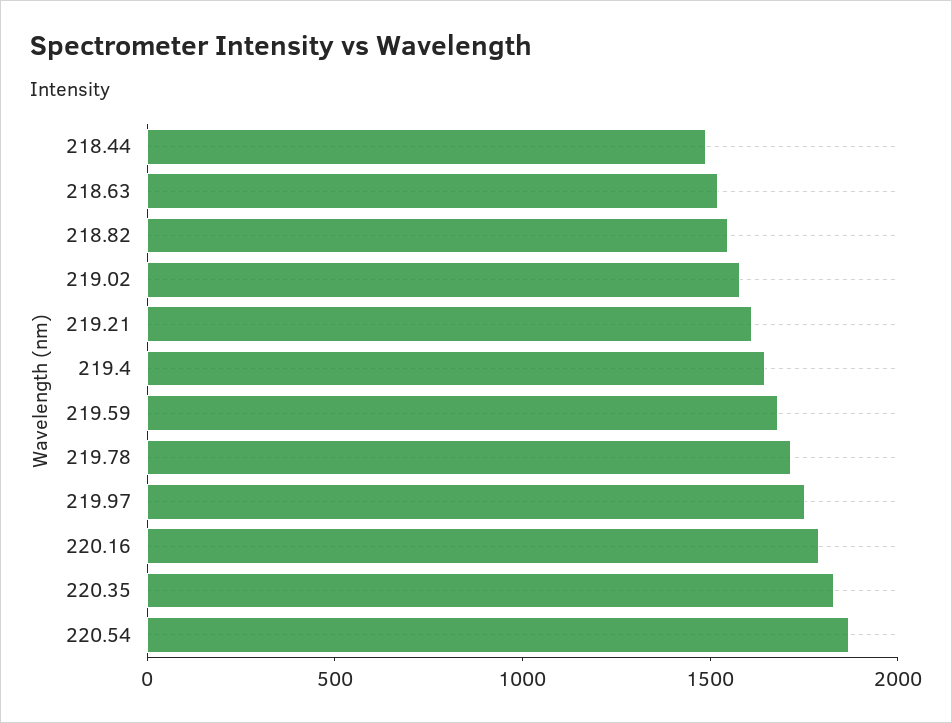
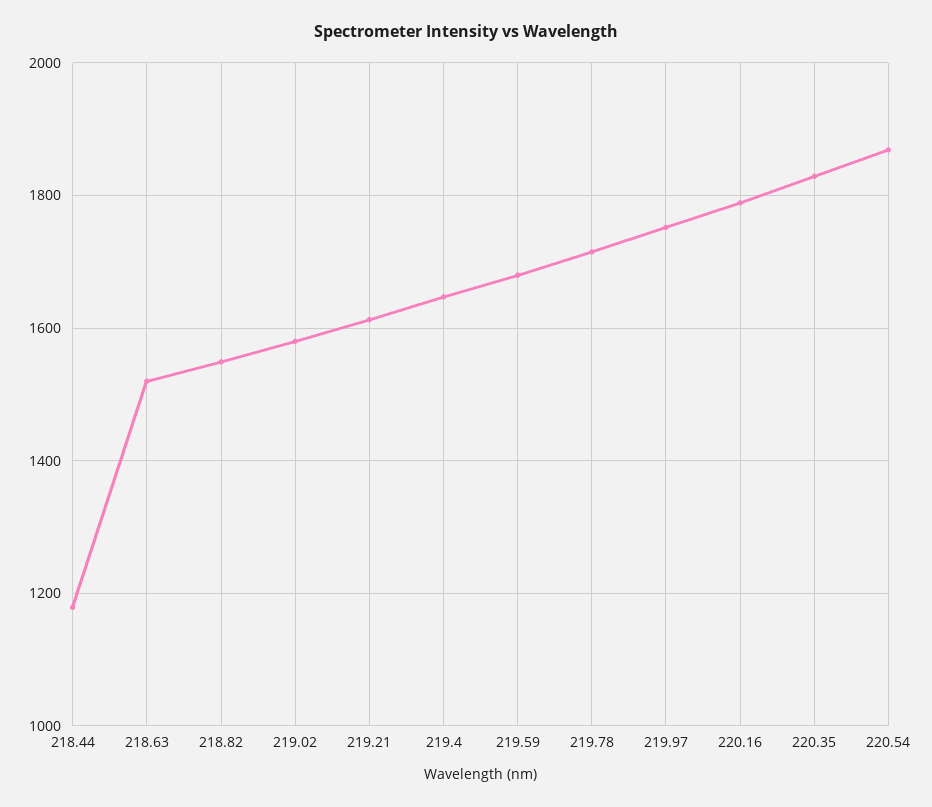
218.44: 1500 -> 1180

